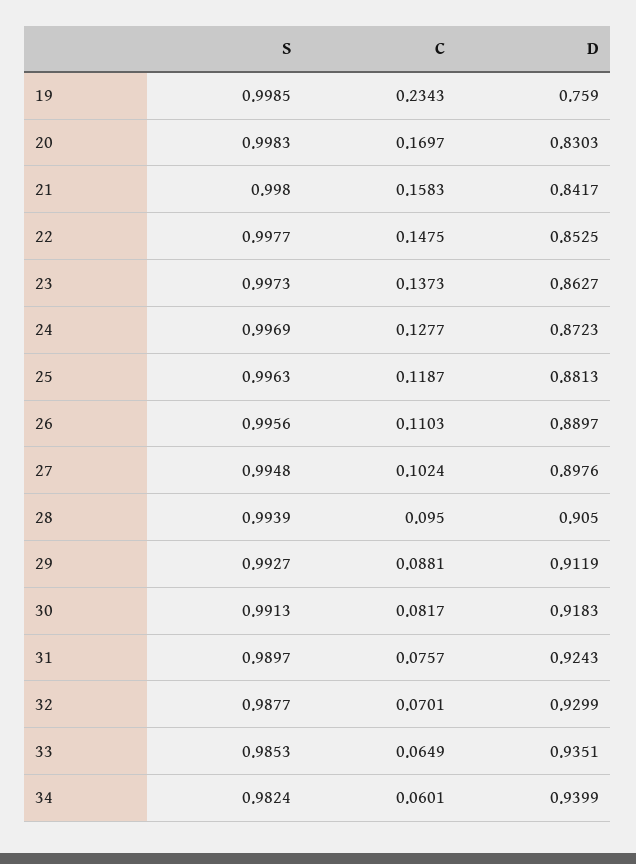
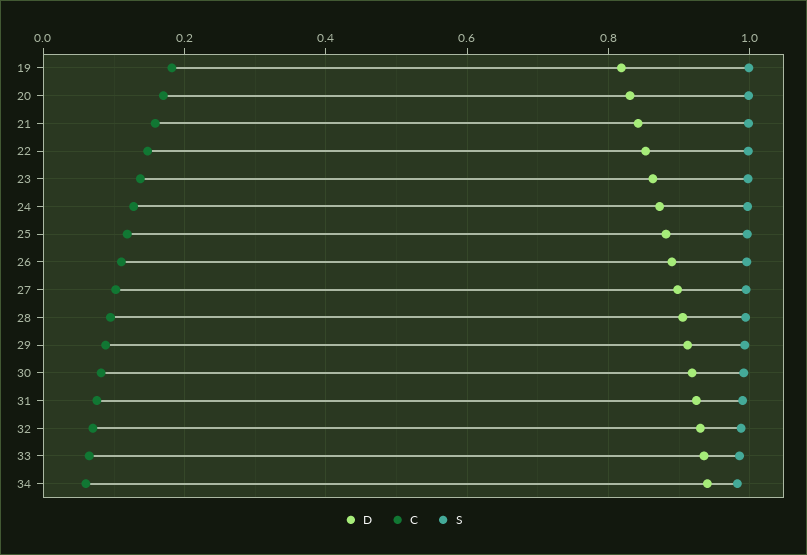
C, 19: 0.2343 -> 0.18
D, 19: 0.759 -> 0.82

